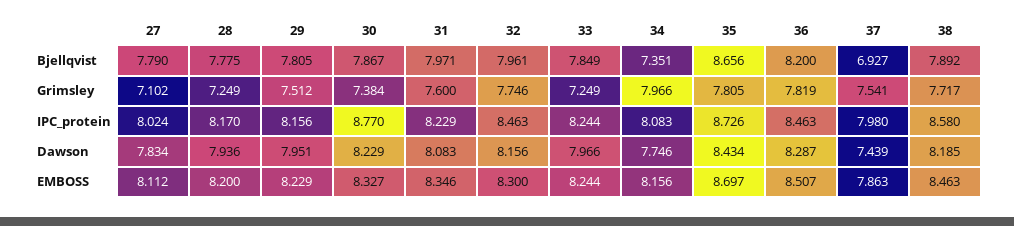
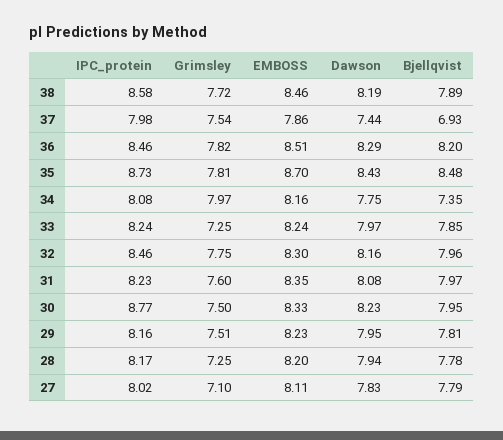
30, Bjellqvist: 7.867 -> 7.95
35, Bjellqvist: 8.656 -> 8.48
30, Grimsley: 7.384 -> 7.5

